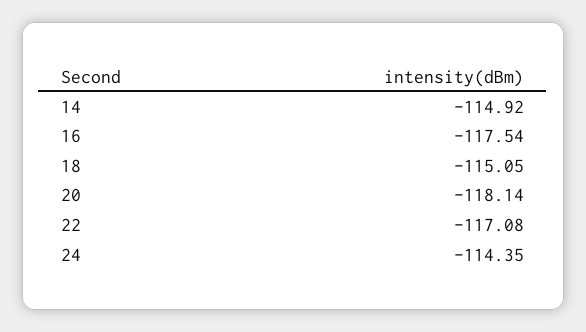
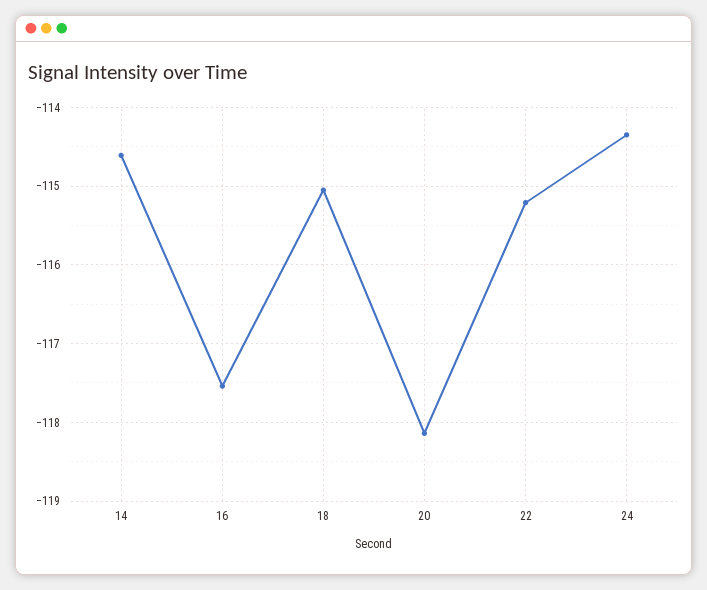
14: -114.92 -> -114.6
22: -117.08 -> -115.2

